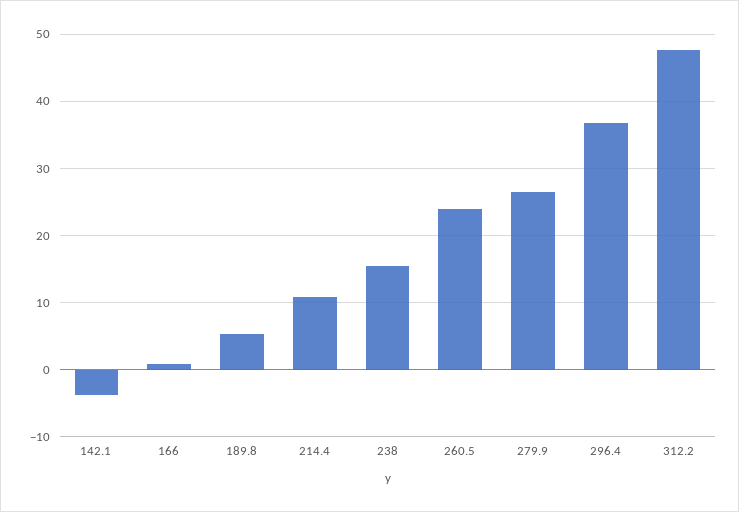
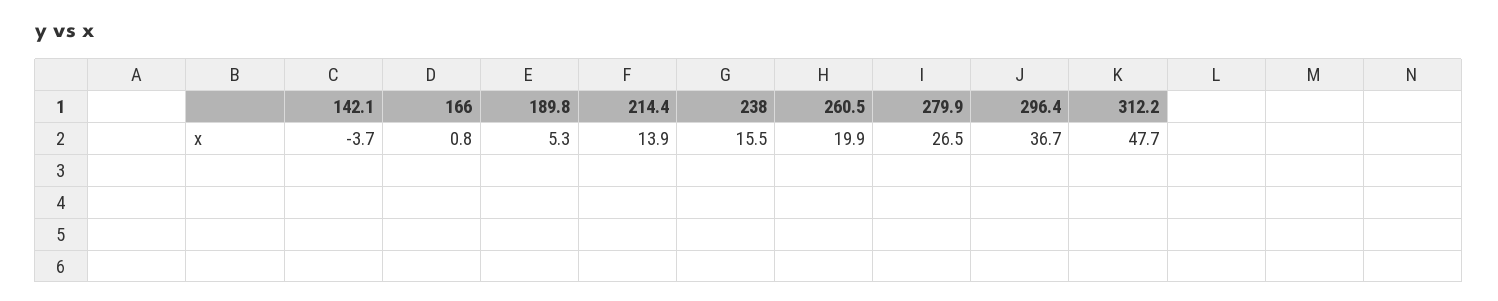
214.4: 11 -> 13.9
260.5: 24 -> 19.9

